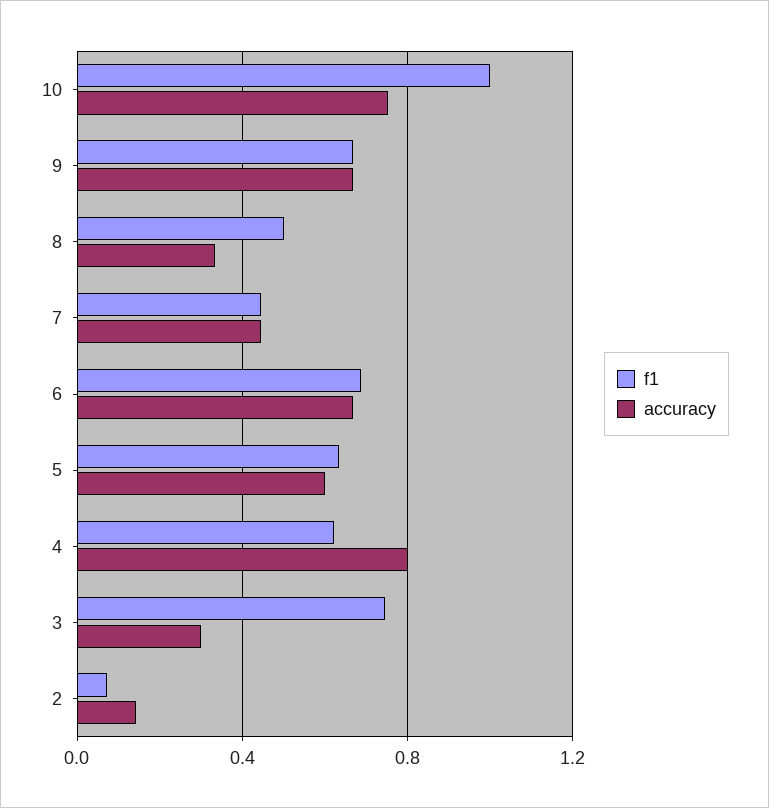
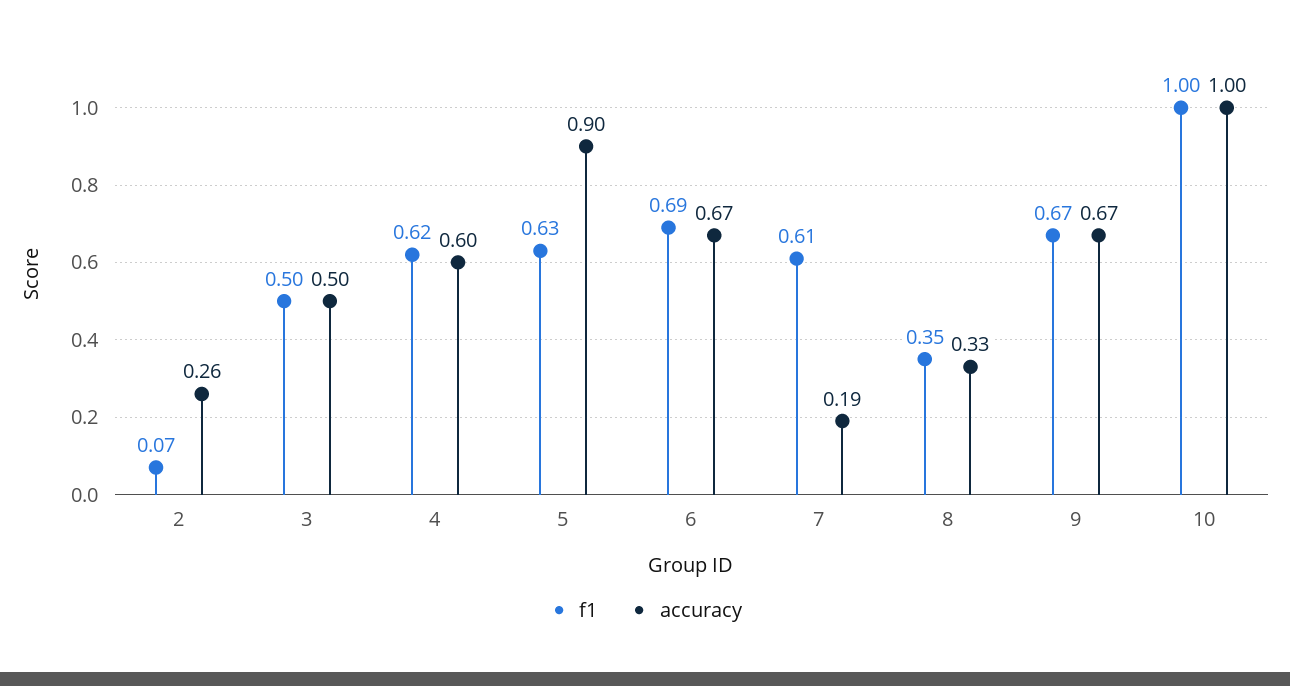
accuracy, 10: 0.75 -> 1
f1, 8: 0.5 -> 0.35
f1, 7: 0.45 -> 0.61
accuracy, 7: 0.45 -> 0.19
accuracy, 5: 0.6 -> 0.9
accuracy, 4: 0.8 -> 0.6
f1, 3: 0.75 -> 0.5
accuracy, 3: 0.3 -> 0.5
accuracy, 2: 0.15 -> 0.26

